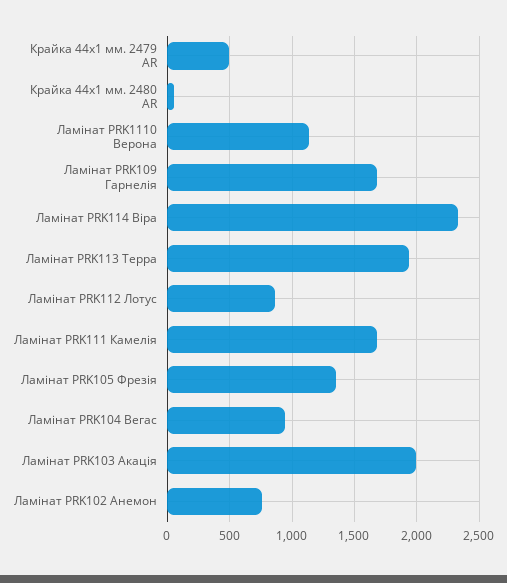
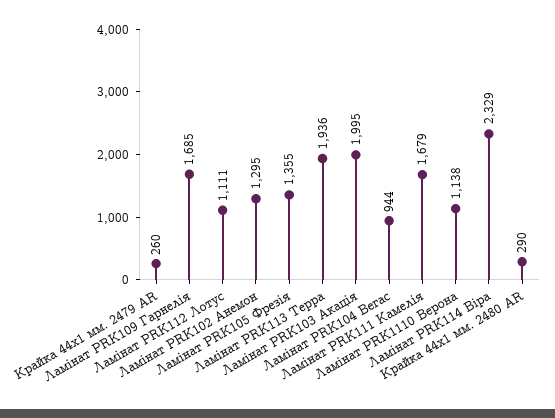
Крайка 44x1 мм. 2479 AR: 500 -> 260
Крайка 44x1 мм. 2480 AR: 50 -> 290
Ламінат PRK112 Лотус: 850 -> 1111
Ламінат PRK102 Анемон: 750 -> 1295

